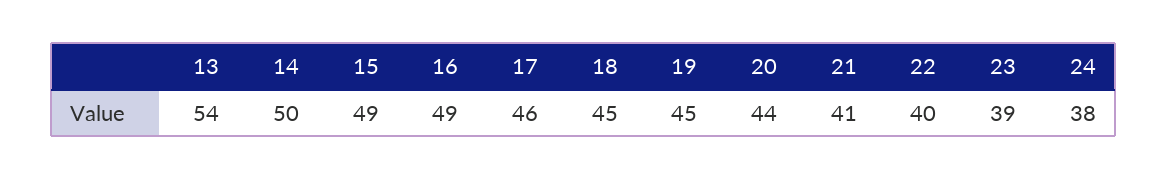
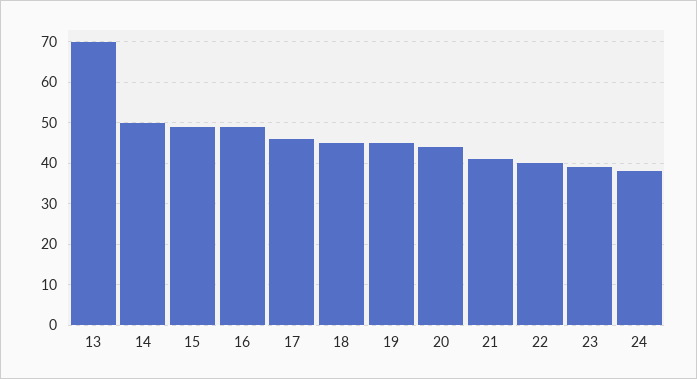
13: 54 -> 70

